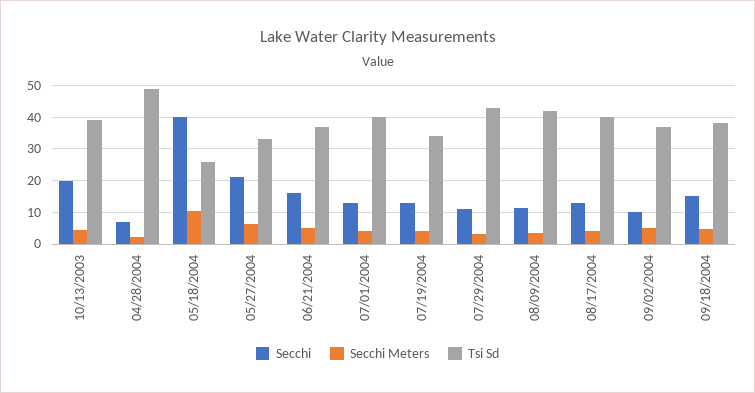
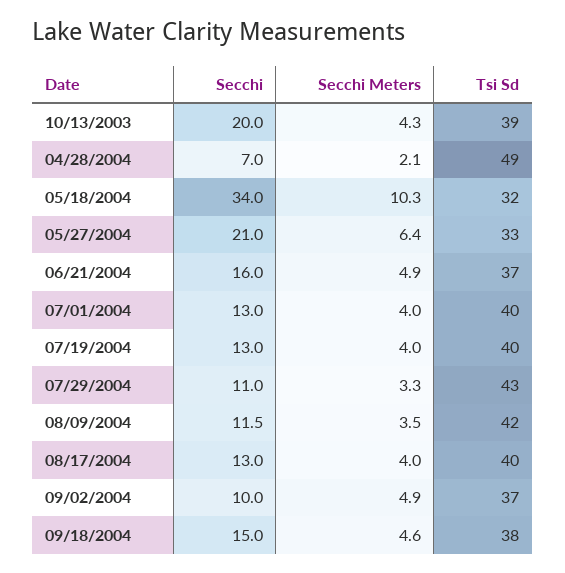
Secchi, 05/18/2004: 40 -> 34
Tsi Sd, 05/18/2004: 26 -> 32
Tsi Sd, 07/19/2004: 34 -> 40

